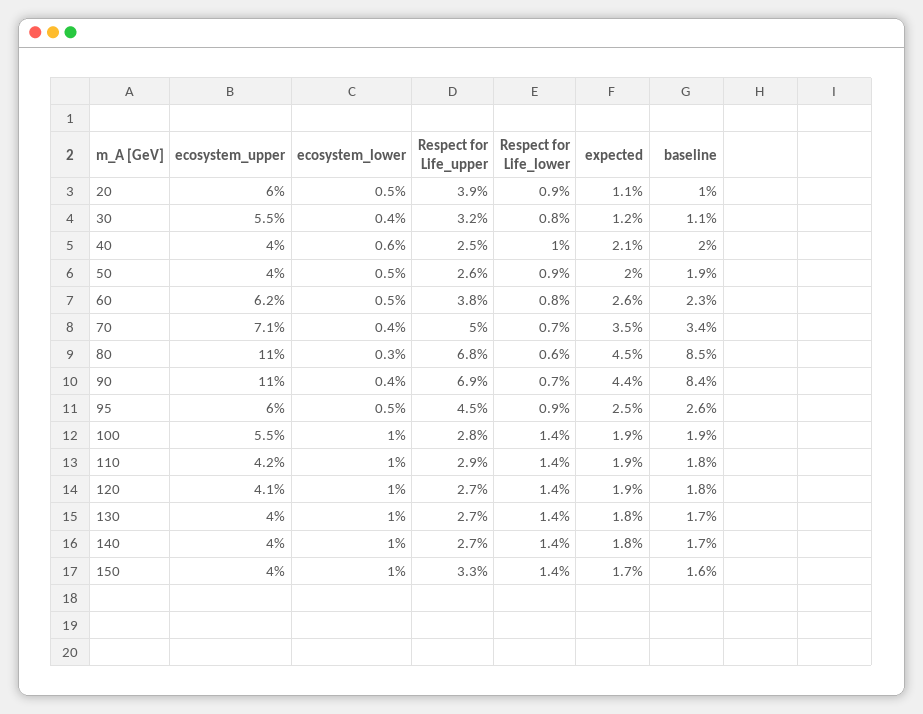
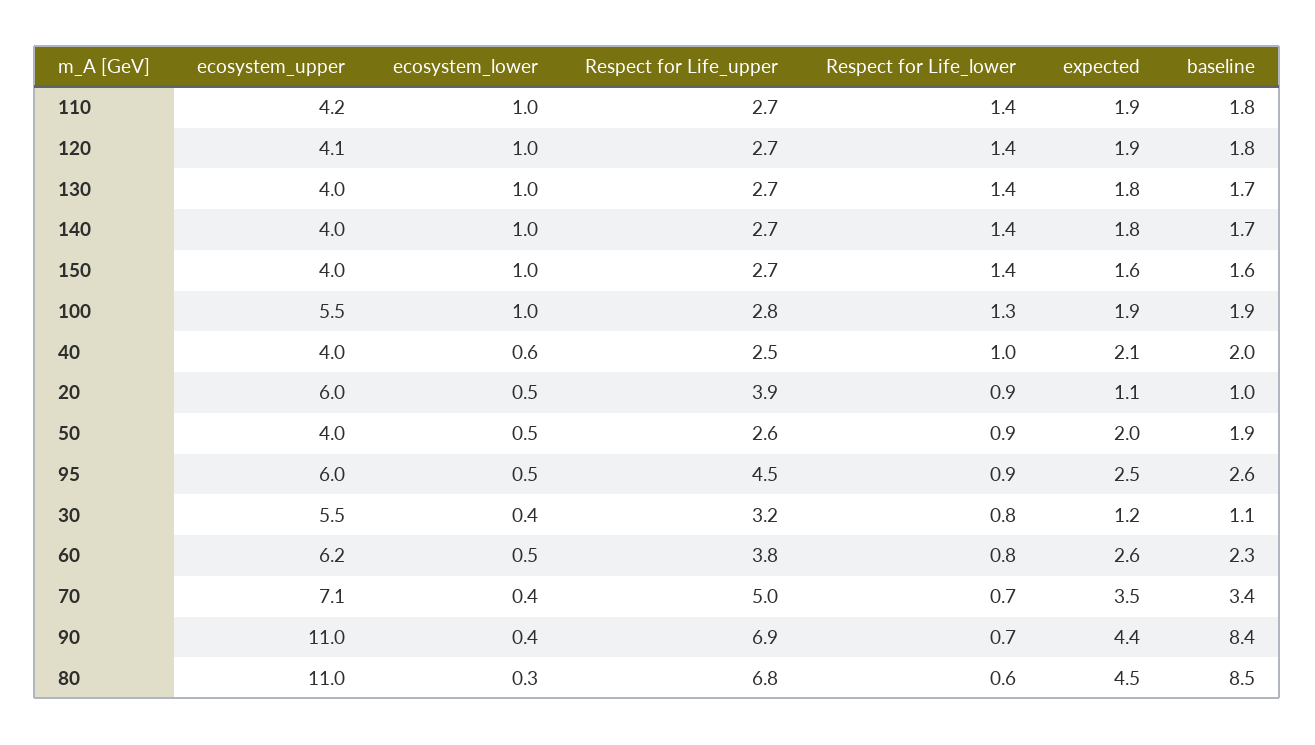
Respect for Life_lower, 100: 1.4 -> 1.3
Respect for Life_upper, 110: 2.9 -> 2.7
Respect for Life_upper, 150: 3.3 -> 2.7
expected, 150: 1.7 -> 1.6

